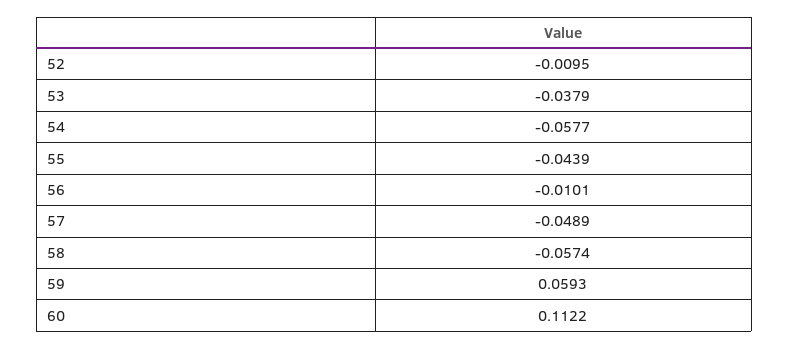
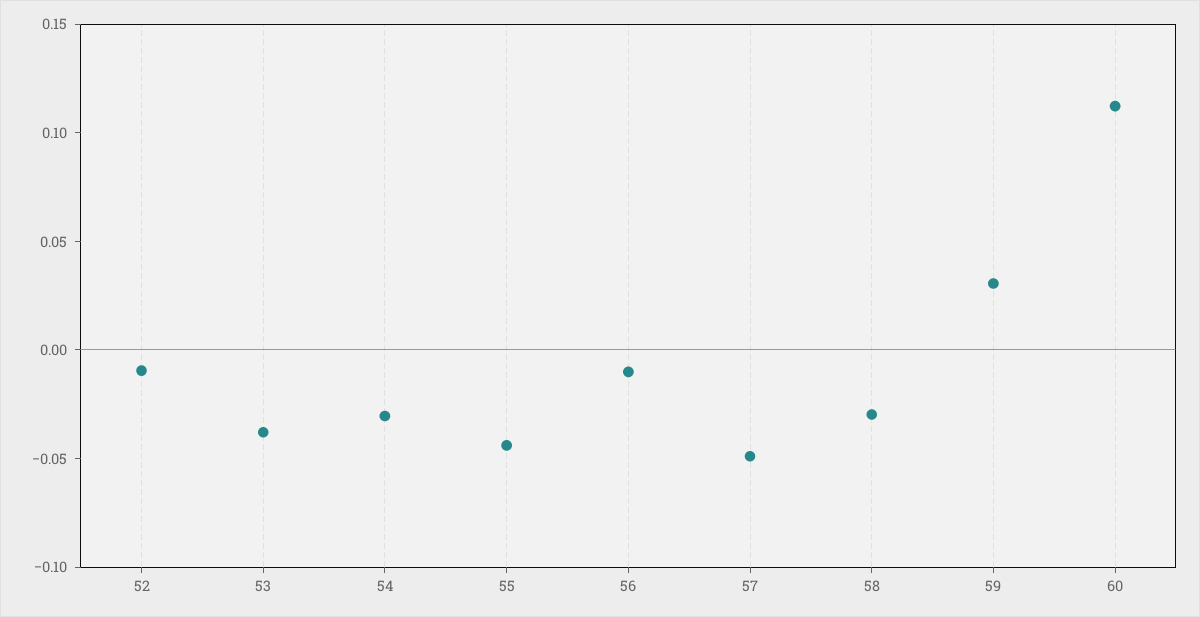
54: -0.0577 -> -0.03
58: -0.0574 -> -0.03
59: 0.0593 -> 0.03

